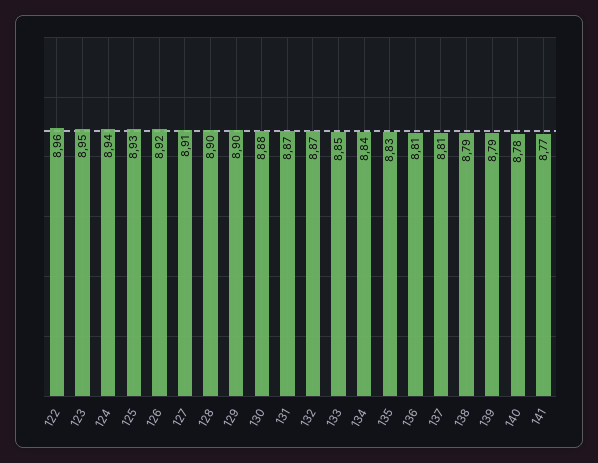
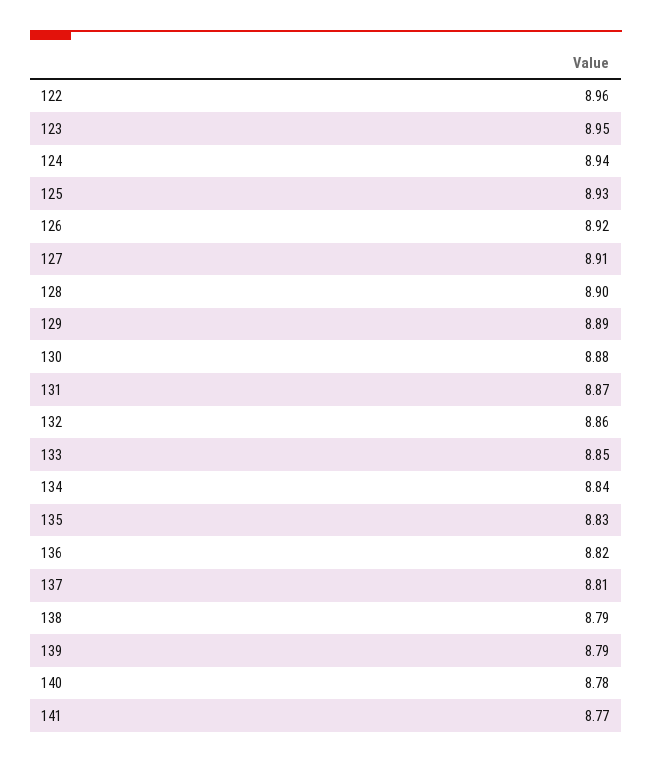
129: 8.9 -> 8.89
132: 8.87 -> 8.86
136: 8.81 -> 8.82

